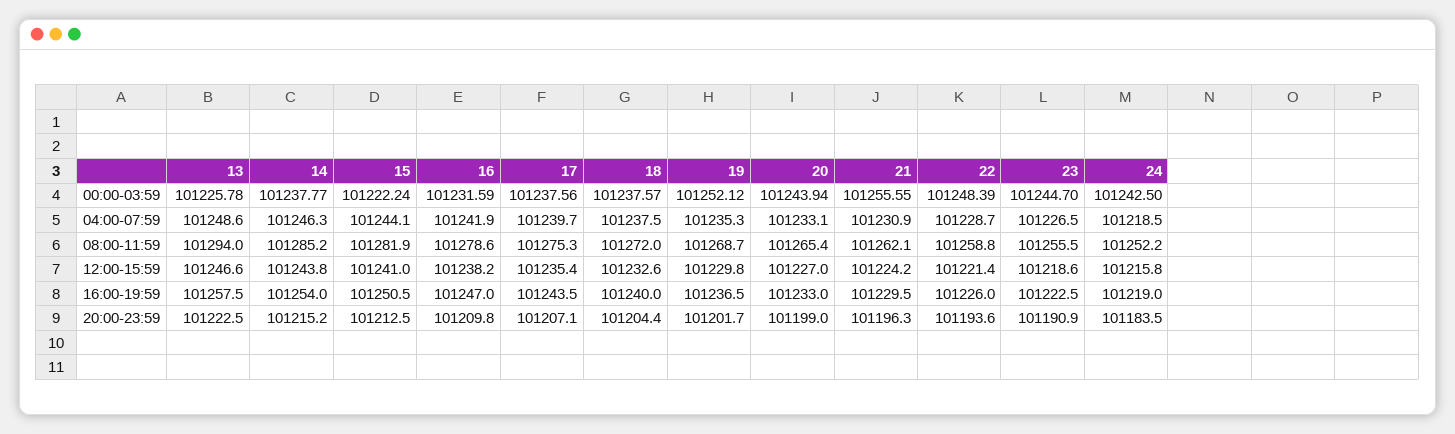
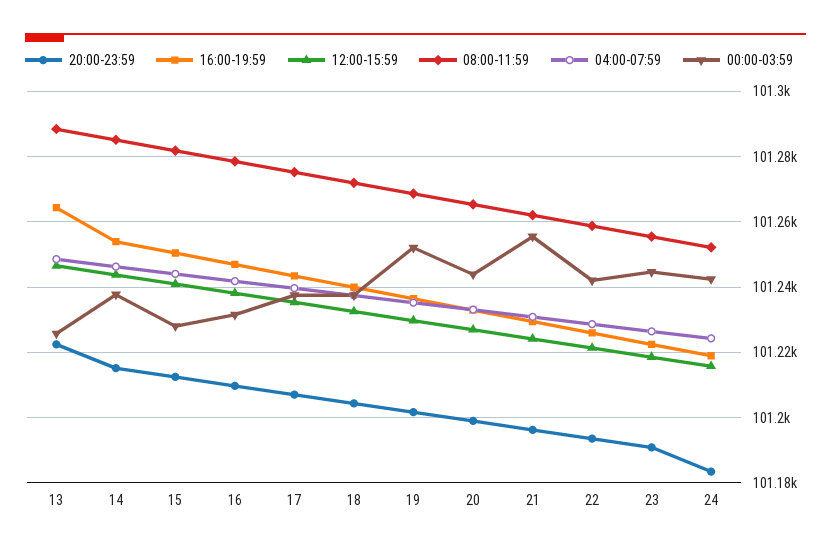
00:00-03:59, 15: 101222.24 -> 101228
00:00-03:59, 22: 101248.39 -> 101242
04:00-07:59, 24: 101218.5 -> 101224
08:00-11:59, 13: 101294 -> 101288
16:00-19:59, 13: 101257.5 -> 101264

